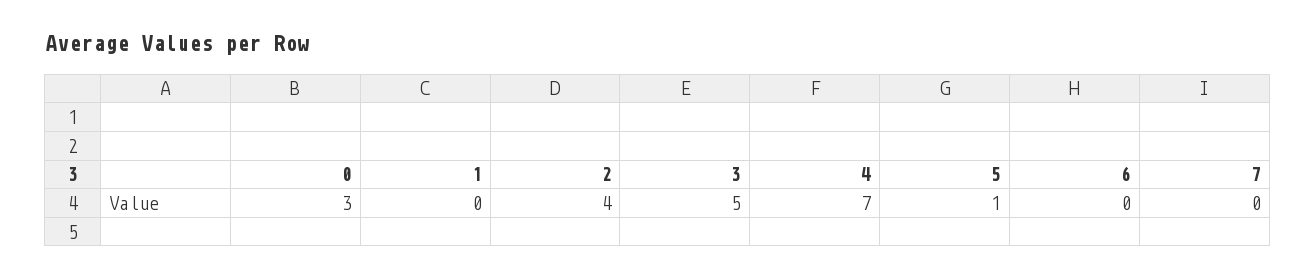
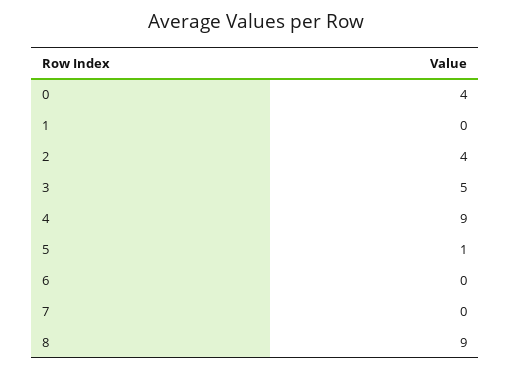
0: 3 -> 4
4: 7 -> 9
8: none -> 9

